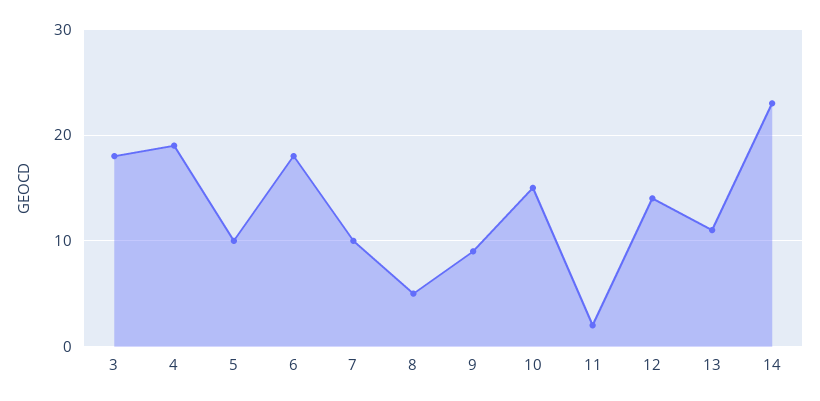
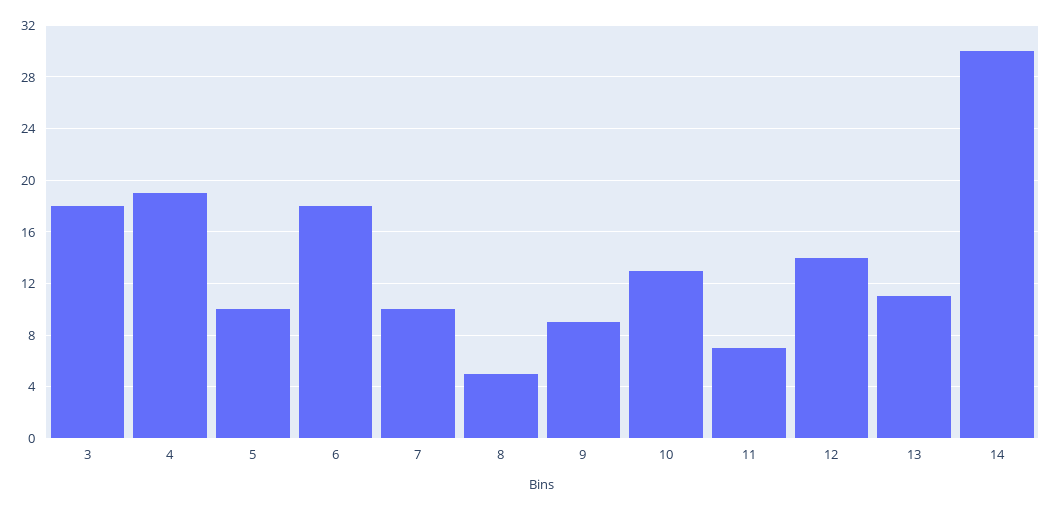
10: 15 -> 13
11: 2 -> 7
14: 23 -> 30

